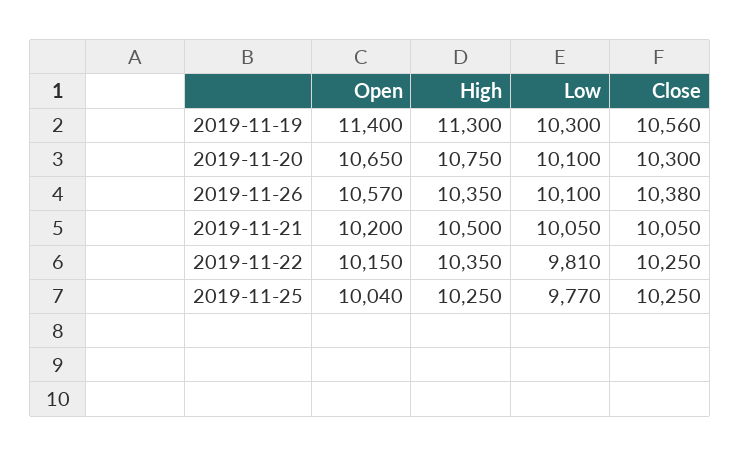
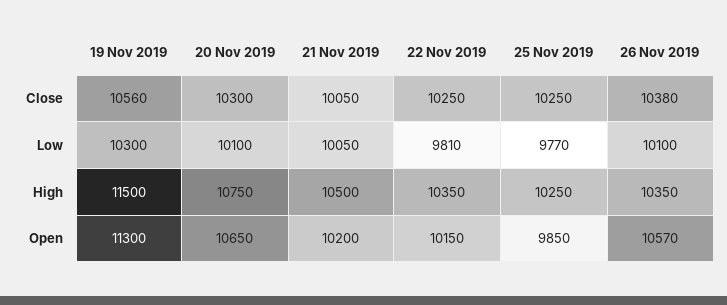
Open, 2019-11-19: 11400 -> 11300
High, 2019-11-19: 11300 -> 11500
Open, 2019-11-25: 10040 -> 9850

